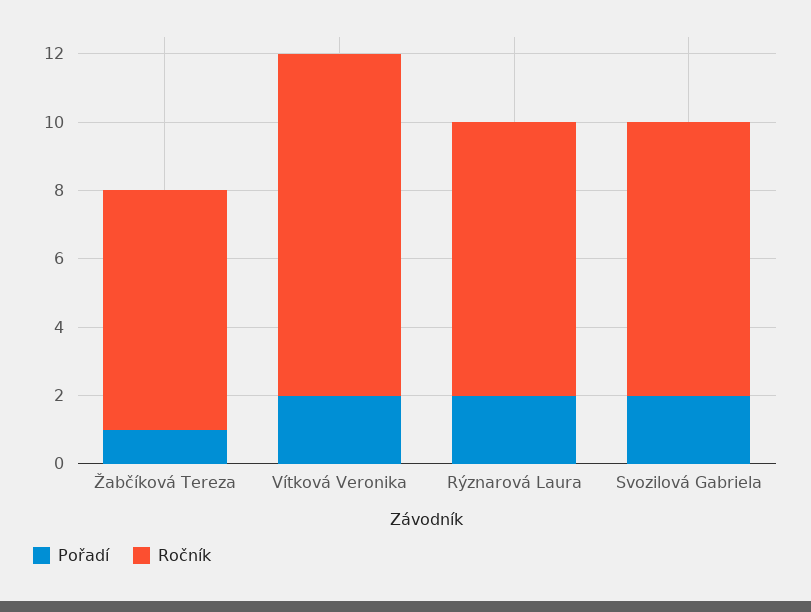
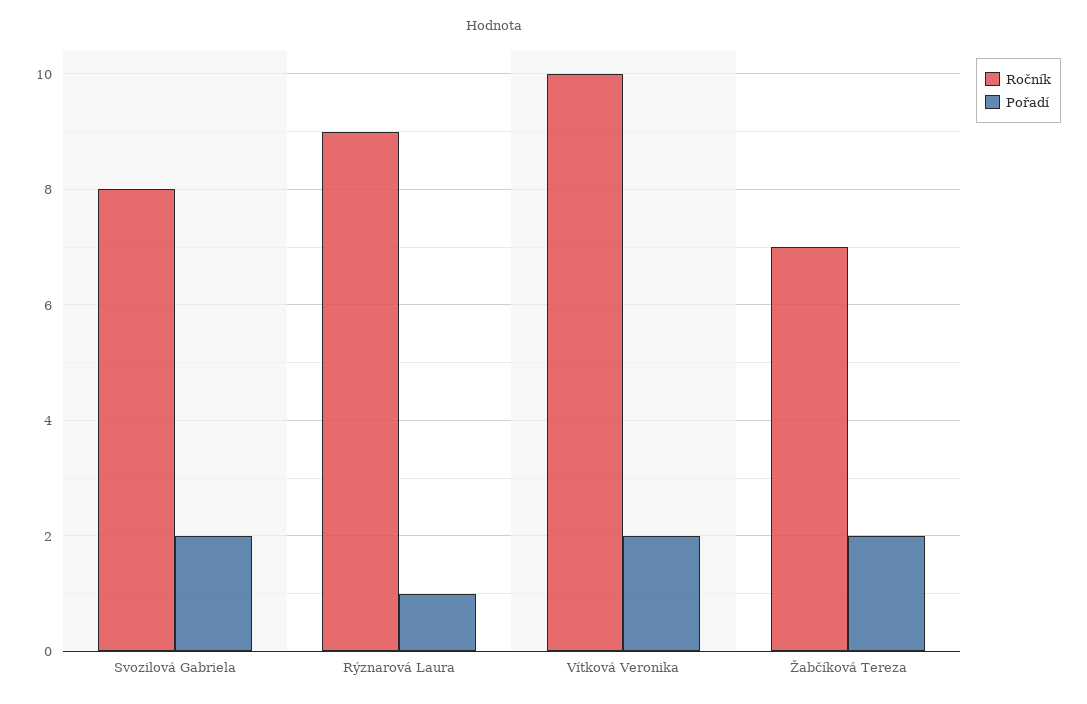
Pořadí, Žabčíková Tereza: 1 -> 2
Pořadí, Rýznarová Laura: 2 -> 1
Ročník, Rýznarová Laura: 8 -> 9

